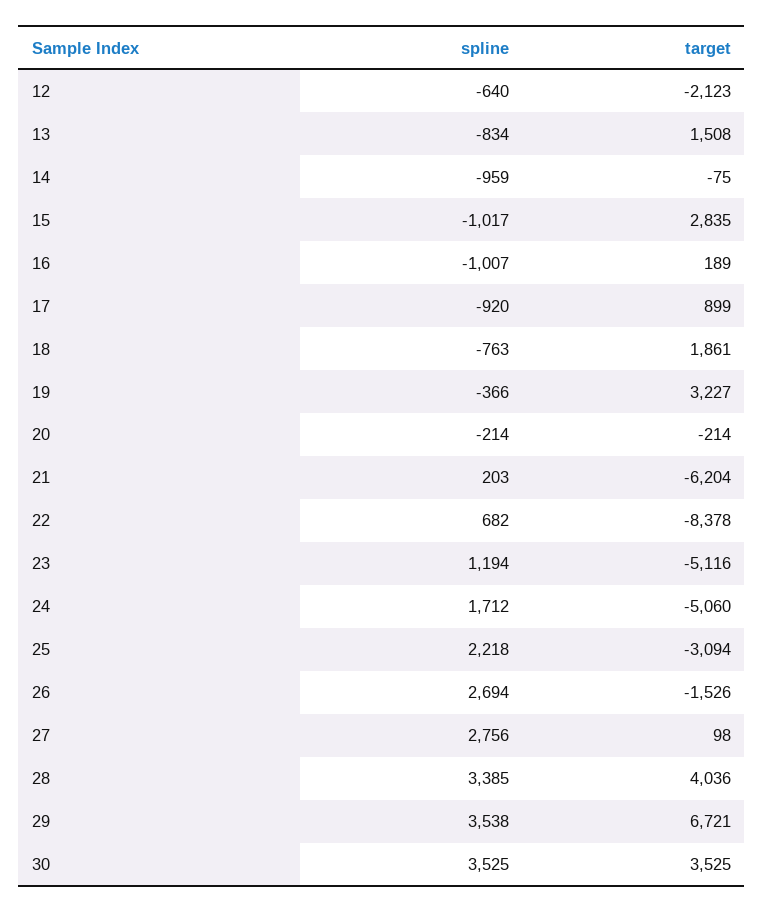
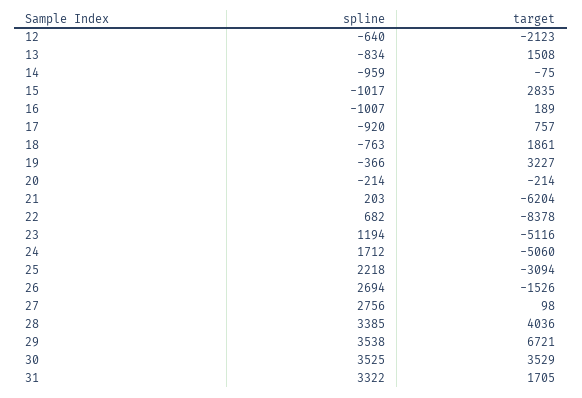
target, 17: 899 -> 757
target, 30: 3525 -> 3529
spline, 31: none -> 3322
target, 31: none -> 1705

